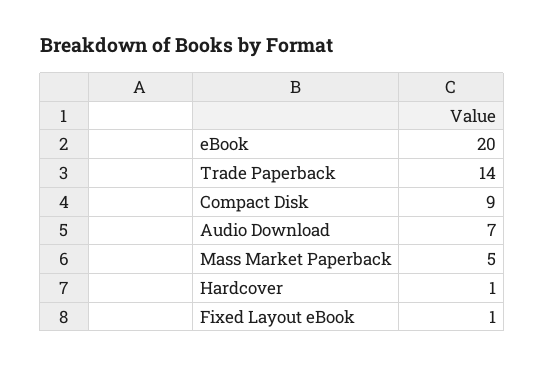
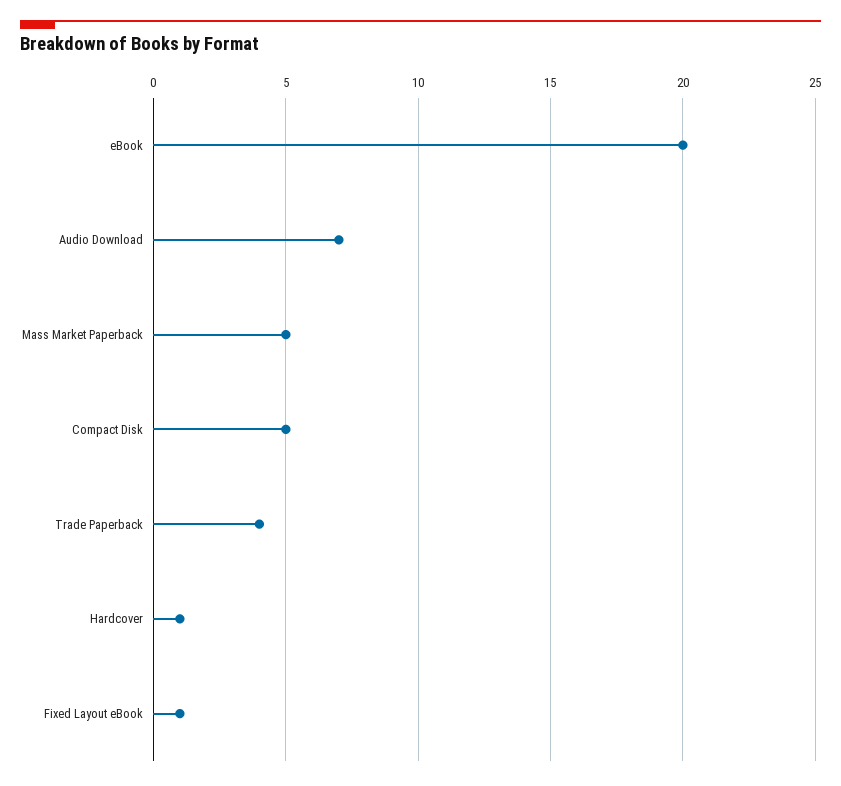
Trade Paperback: 14 -> 4
Compact Disk: 9 -> 5

